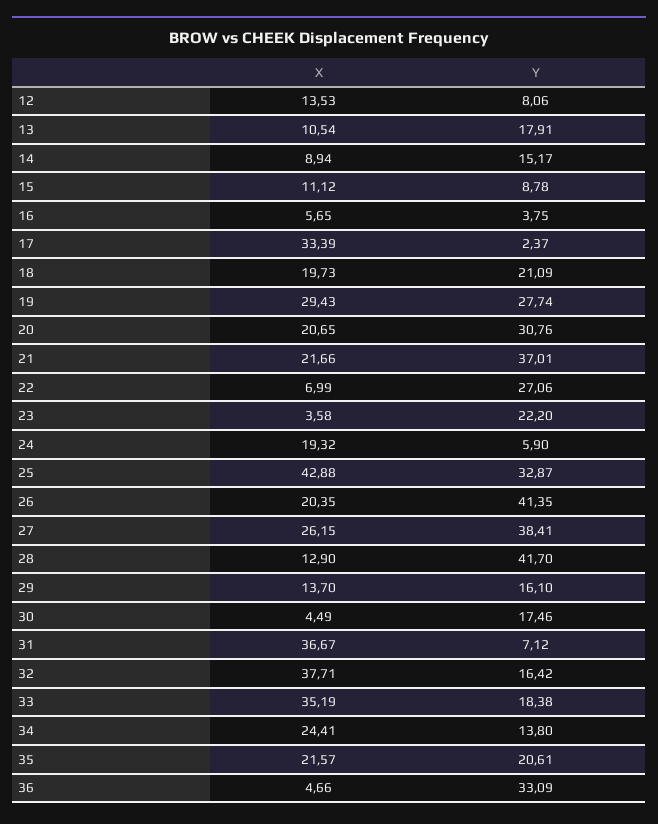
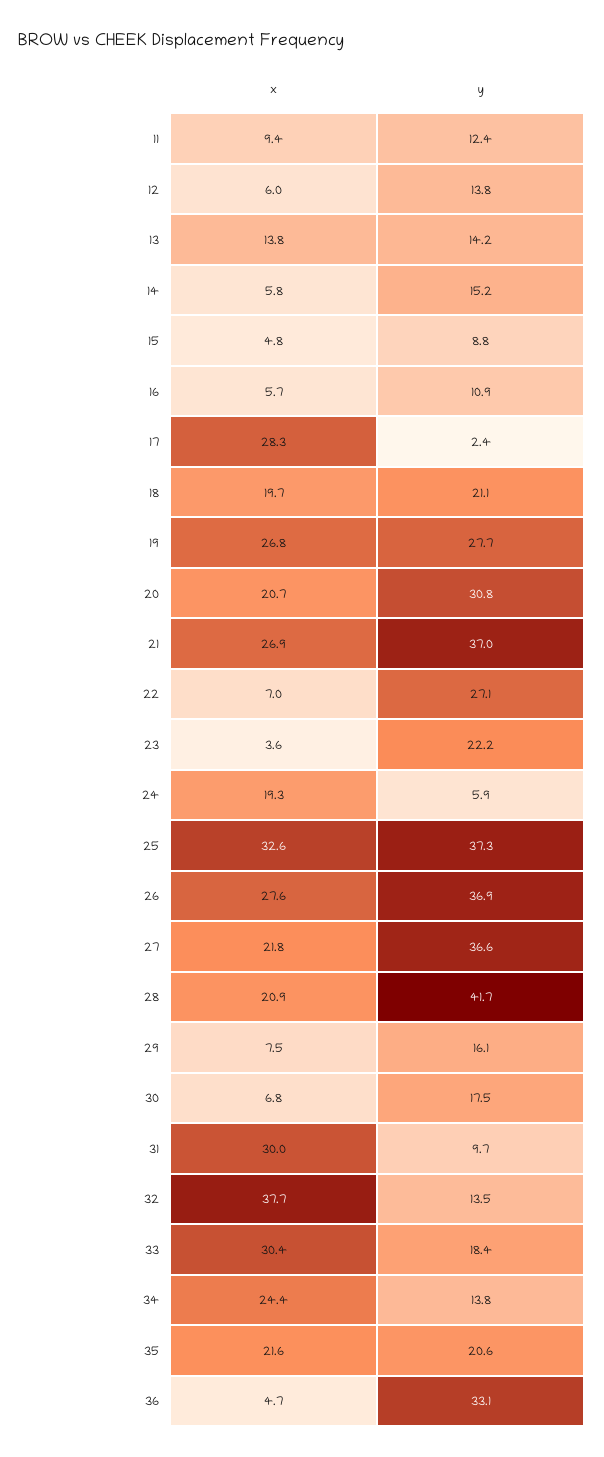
X, 12: 13.53 -> 6
Y, 12: 8.06 -> 13.8
X, 13: 10.54 -> 13.8
Y, 13: 17.91 -> 14.2
X, 14: 8.94 -> 5.8
X, 15: 11.12 -> 4.8
Y, 16: 3.75 -> 10.9
X, 17: 33.39 -> 28.3
X, 19: 29.43 -> 26.8
X, 21: 21.66 -> 26.9
X, 25: 42.88 -> 32.6
Y, 25: 32.87 -> 37.3
X, 26: 20.35 -> 27.6
Y, 26: 41.35 -> 36.9
X, 27: 26.15 -> 21.8
Y, 27: 38.41 -> 36.6
X, 28: 12.9 -> 20.9
X, 29: 13.7 -> 7.5
X, 30: 4.49 -> 6.8
X, 31: 36.67 -> 30
Y, 31: 7.12 -> 9.7
Y, 32: 16.42 -> 13.5
X, 33: 35.19 -> 30.4
X, 11: none -> 9.4
Y, 11: none -> 12.4

